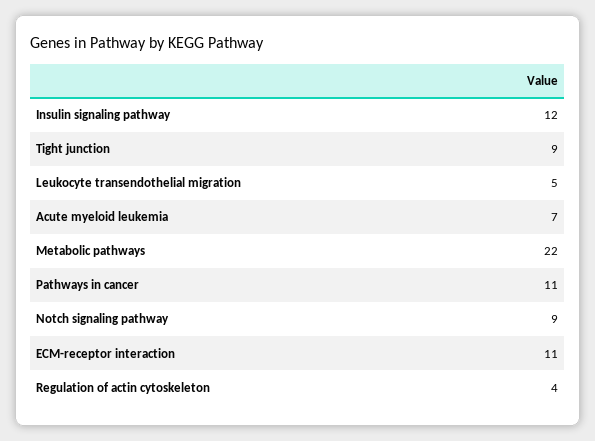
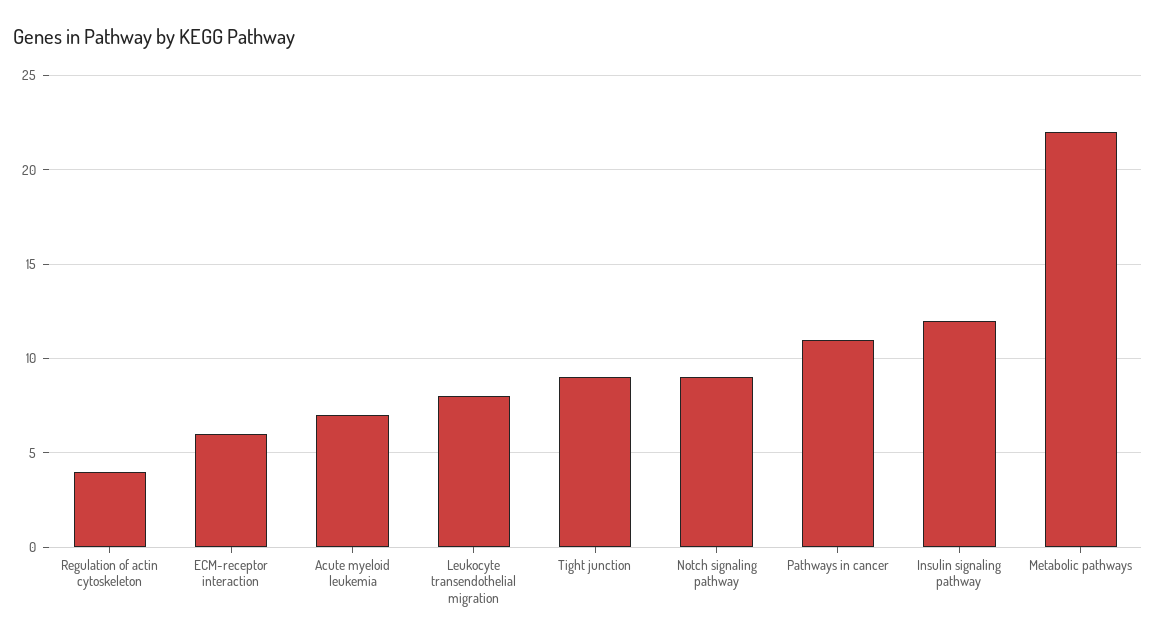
Leukocyte transendothelial migration: 5 -> 8
ECM-receptor interaction: 11 -> 6

